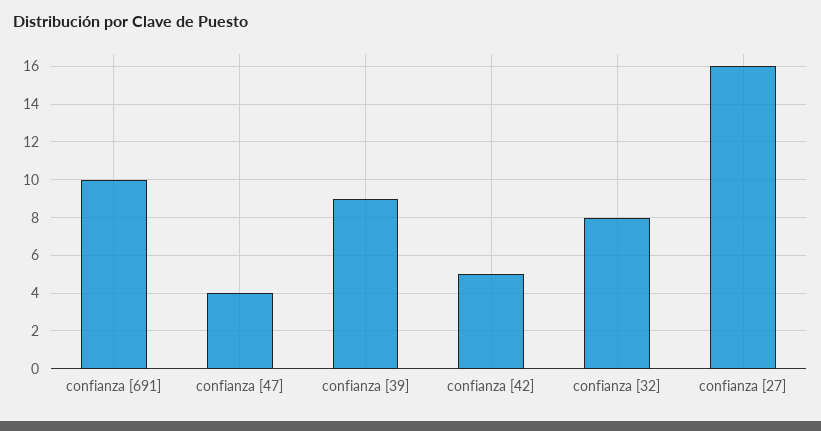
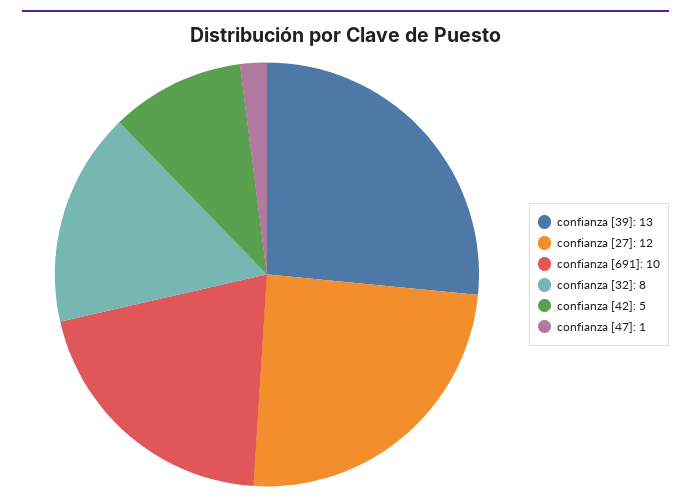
confianza [47]: 4 -> 1
confianza [39]: 9 -> 13
confianza [27]: 16 -> 12

